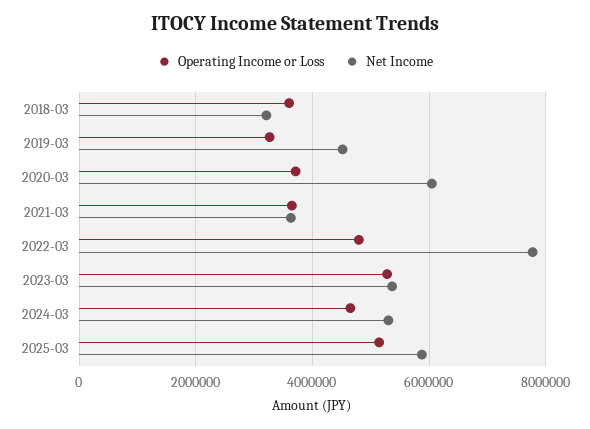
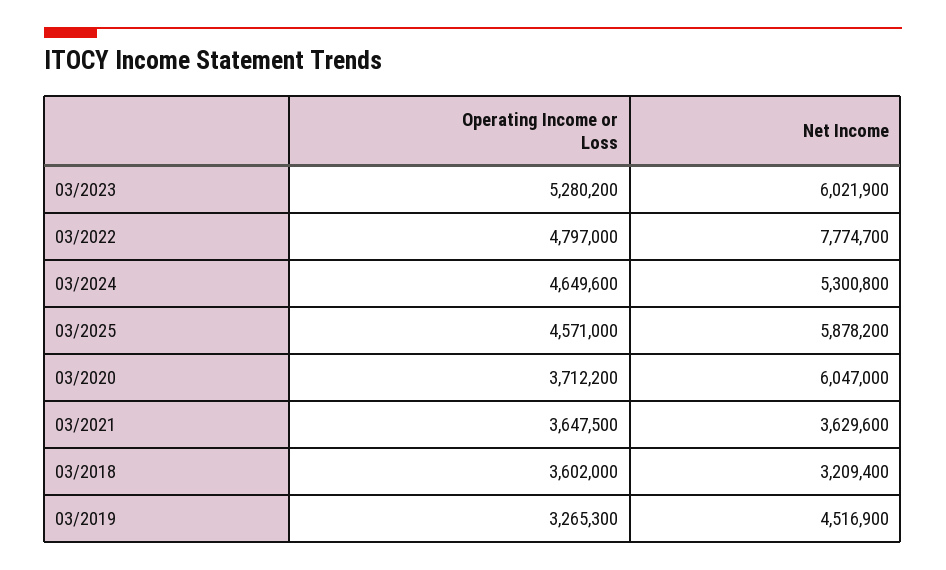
Net Income, 2023-03: 5400000 -> 6021900
Operating Income or Loss, 2025-03: 5200000 -> 4571000

